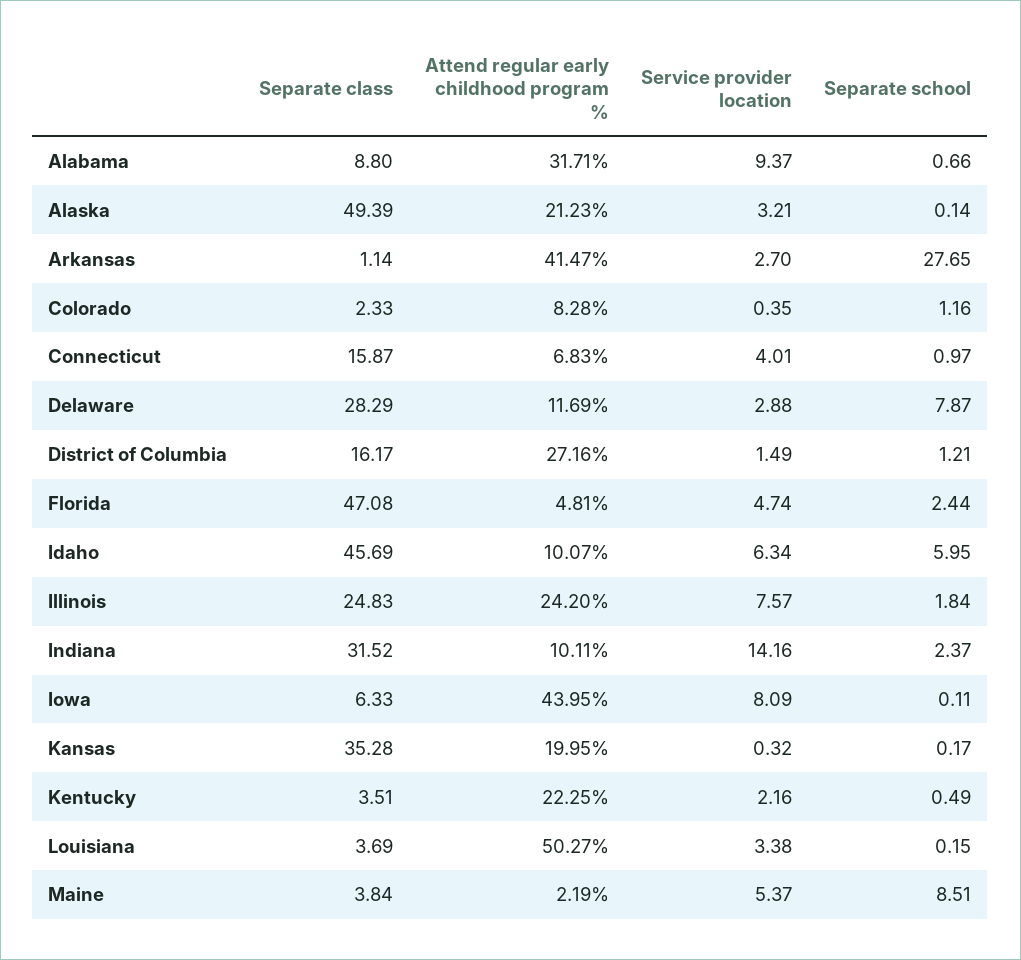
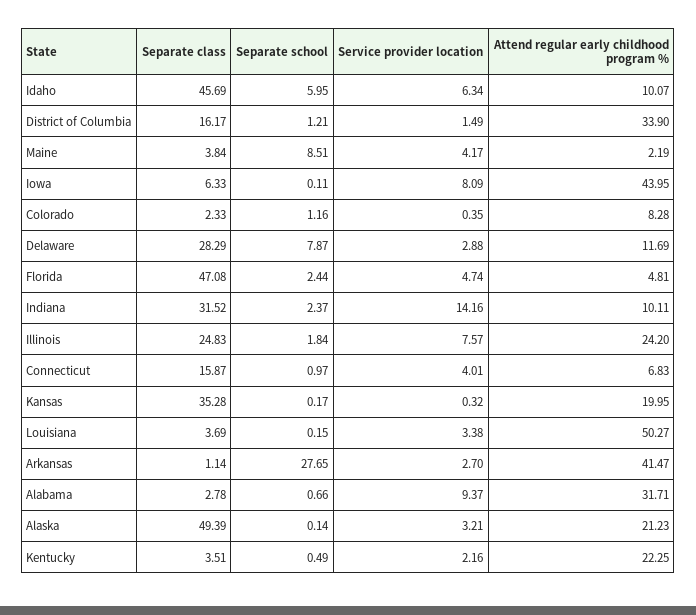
Separate class, Alabama: 8.8 -> 2.78
Attend regular early childhood program %, District of Columbia: 27.16 -> 33.9
Service provider location, Maine: 5.37 -> 4.17

